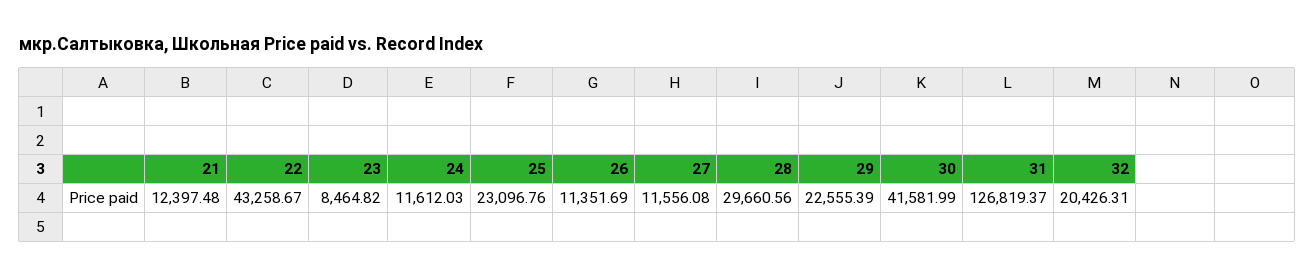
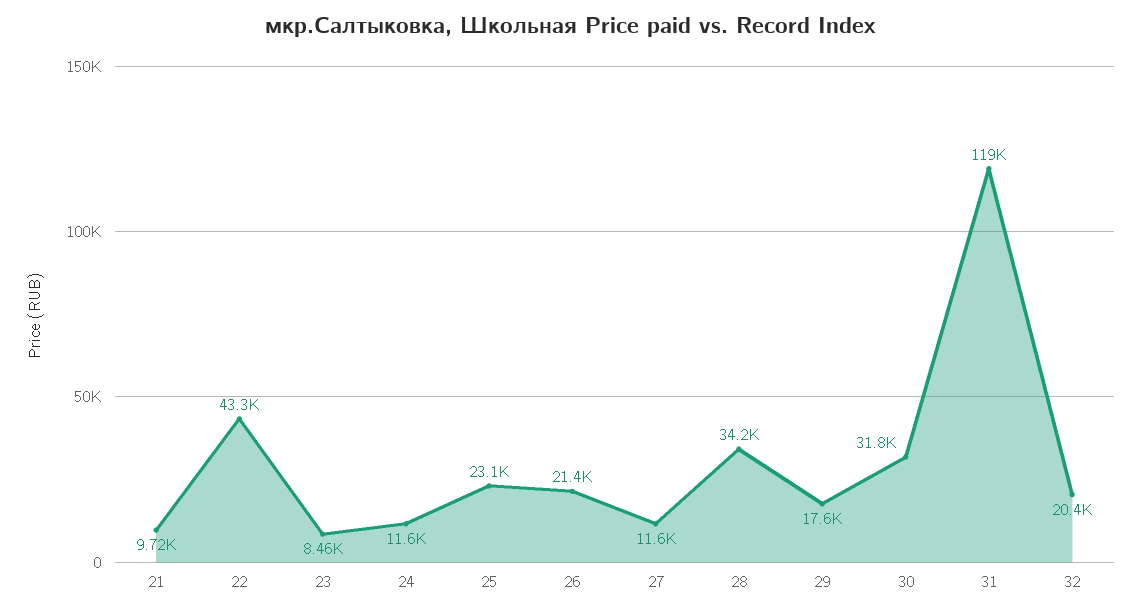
21: 12397.48 -> 9720
26: 11351.69 -> 21400
28: 29660.56 -> 34200
29: 22555.39 -> 17600
30: 41581.99 -> 31800
31: 126819.37 -> 119000

